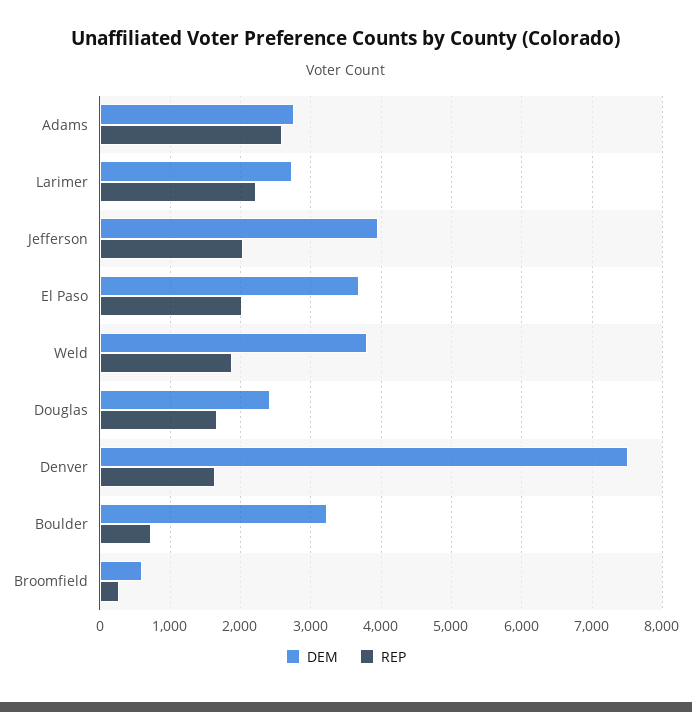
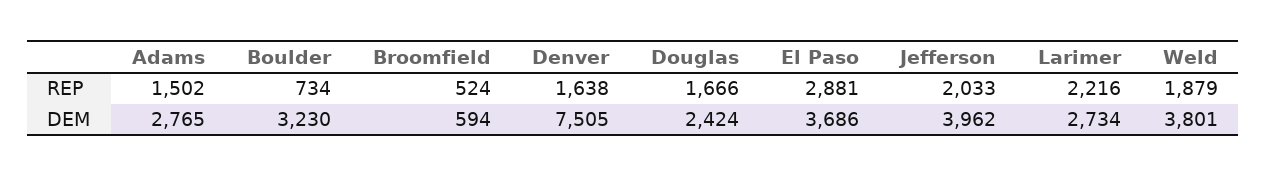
REP, Adams: 2600 -> 1502
REP, El Paso: 2000 -> 2881
REP, Broomfield: 300 -> 524

